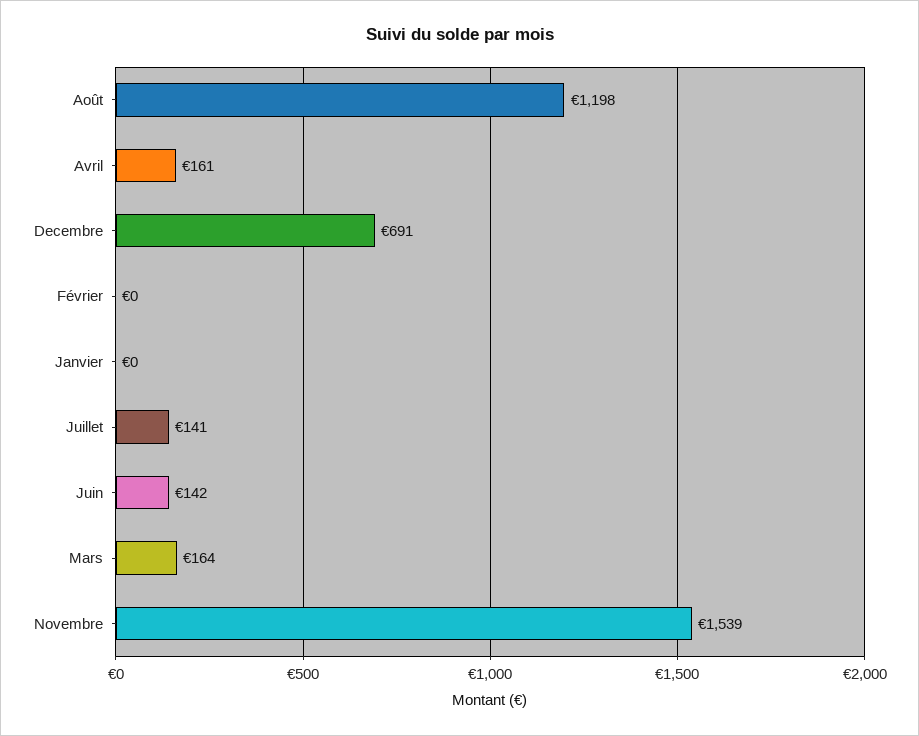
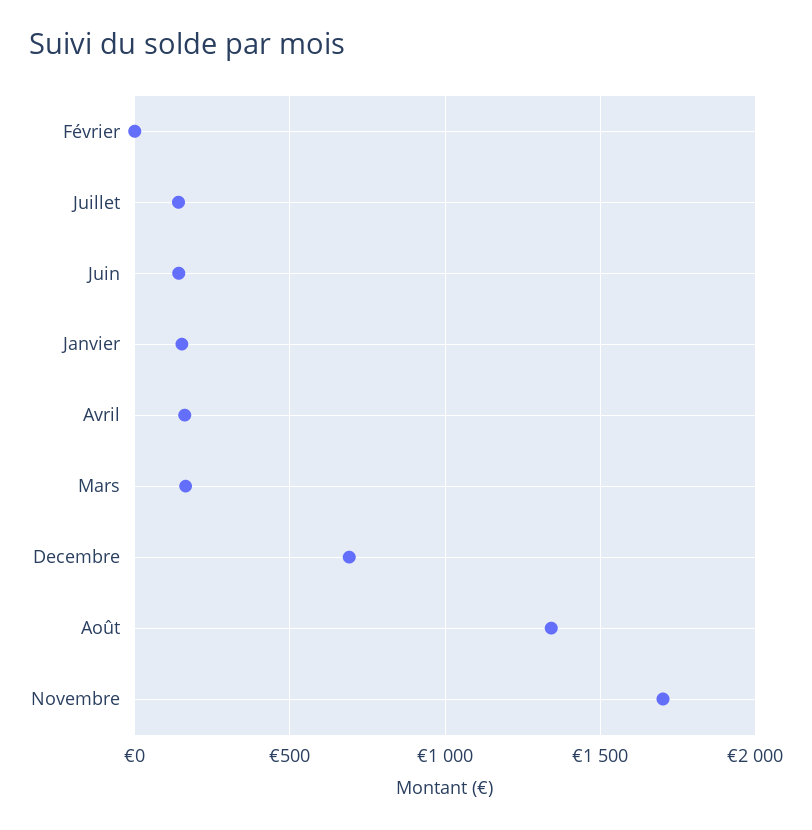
Août: 1198 -> 1350
Janvier: 0 -> 150
Novembre: 1539 -> 1700

